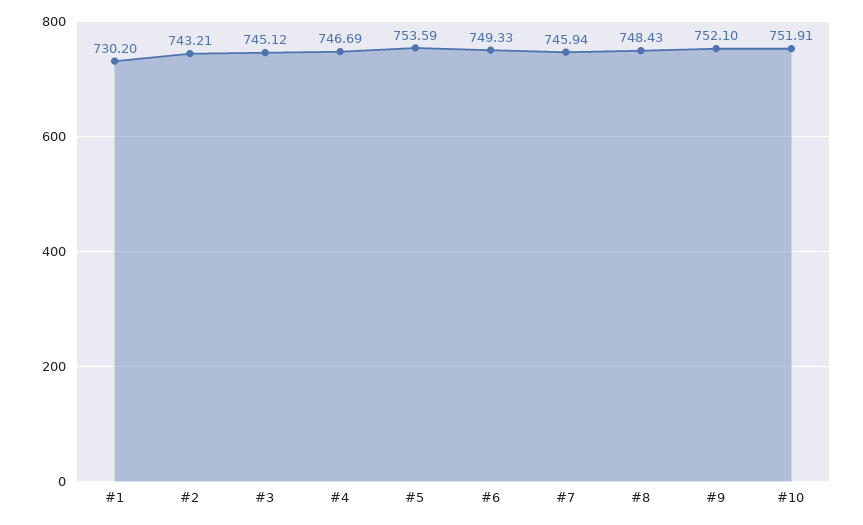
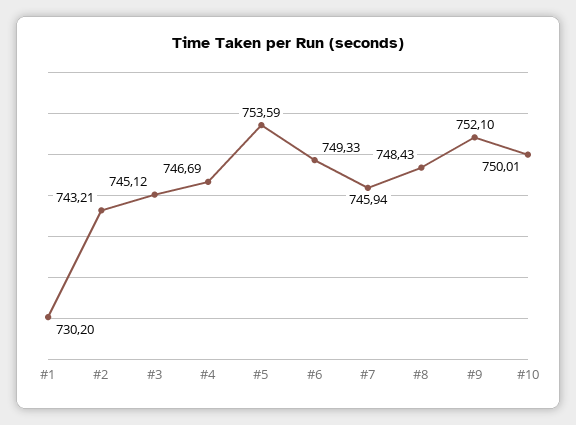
#10: 751.91 -> 750.01

